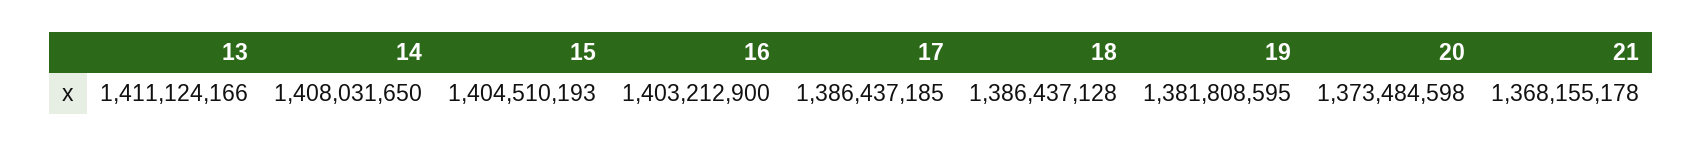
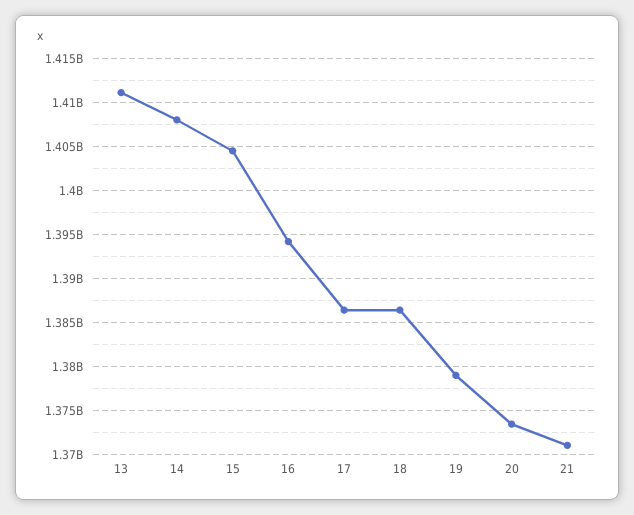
16: 1403212900 -> 1394000000
19: 1381808595 -> 1379000000
21: 1368155178 -> 1371000000

